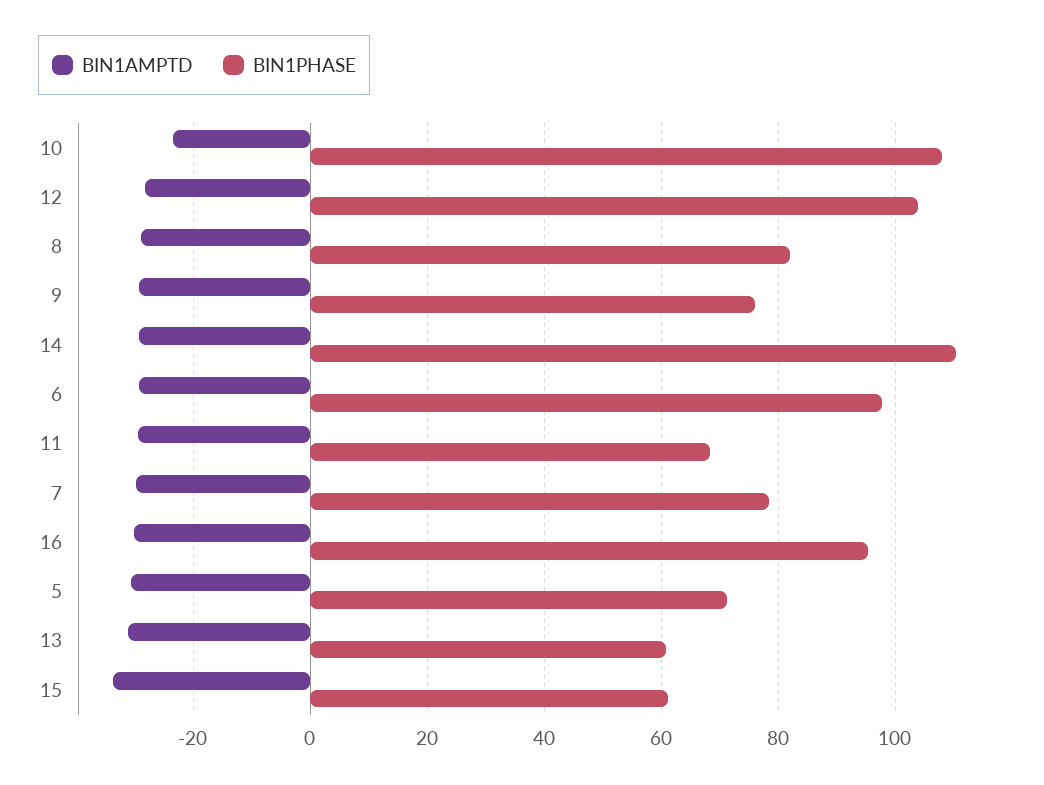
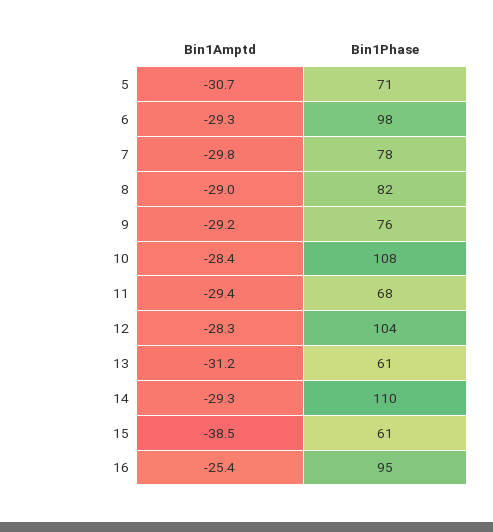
BIN1AMPTD, 10: -24 -> -28.4
BIN1AMPTD, 16: -30 -> -25.4
BIN1AMPTD, 15: -34 -> -38.5

